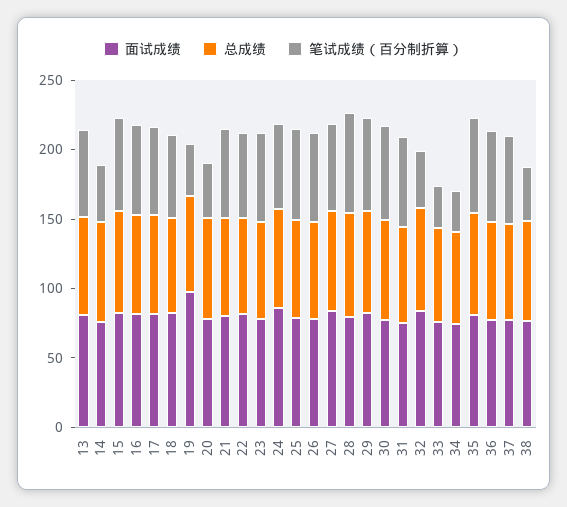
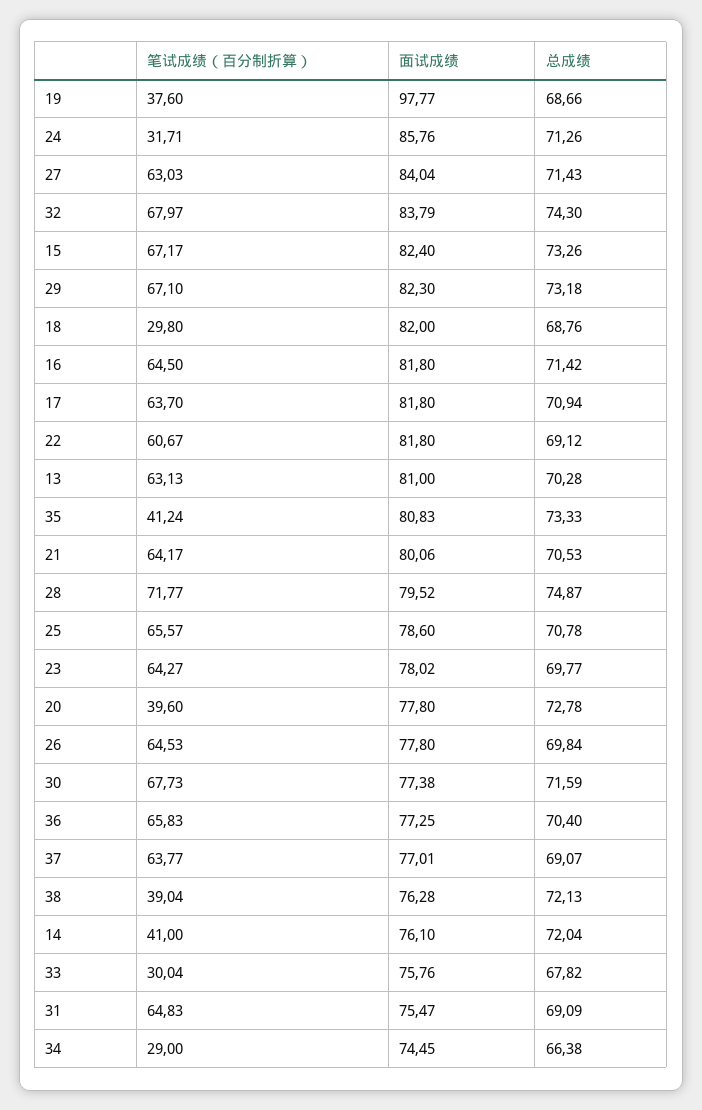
笔试成绩（百分制折算）, 18: 60 -> 29.8
笔试成绩（百分制折算）, 24: 60 -> 31.71
笔试成绩（百分制折算）, 32: 40 -> 67.97
笔试成绩（百分制折算）, 35: 70 -> 41.24

